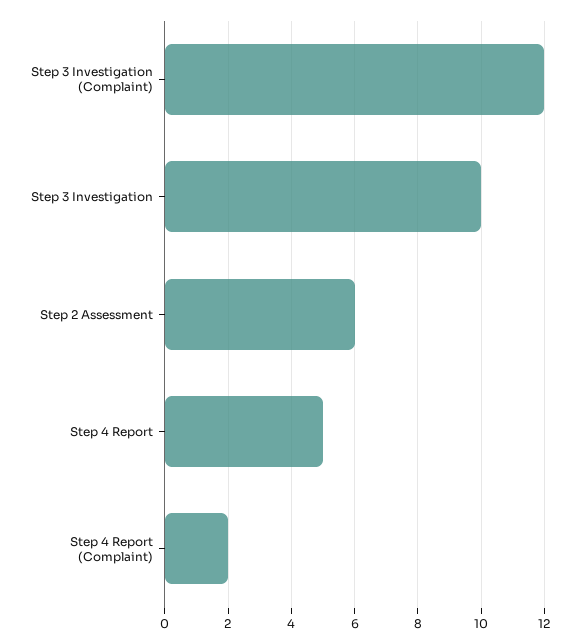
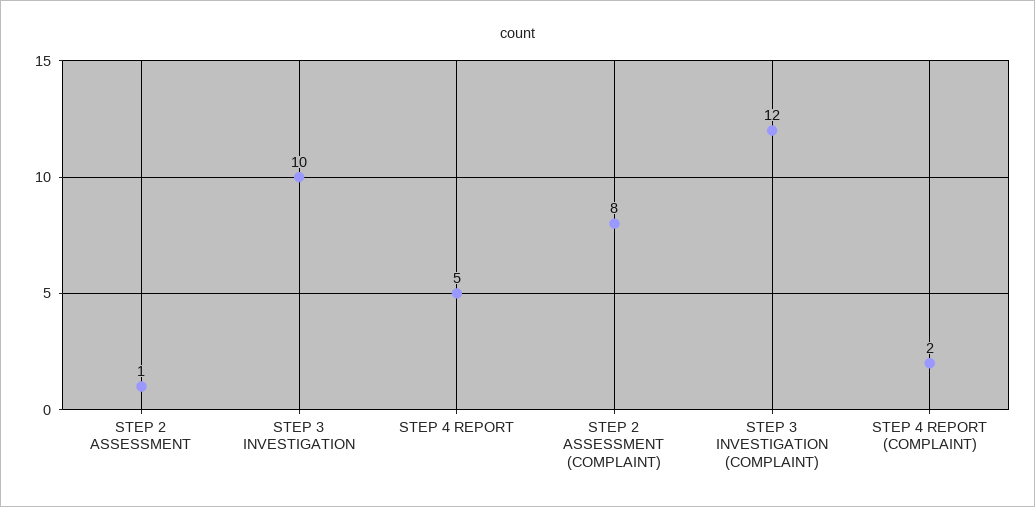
Step 2 Assessment: 6 -> 1
STEP 2 ASSESSMENT (COMPLAINT): none -> 8

